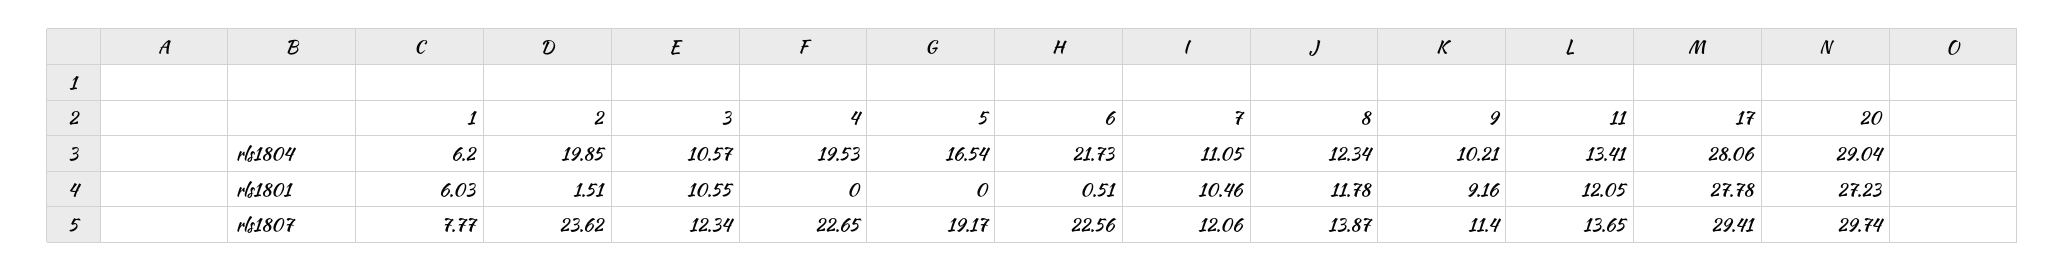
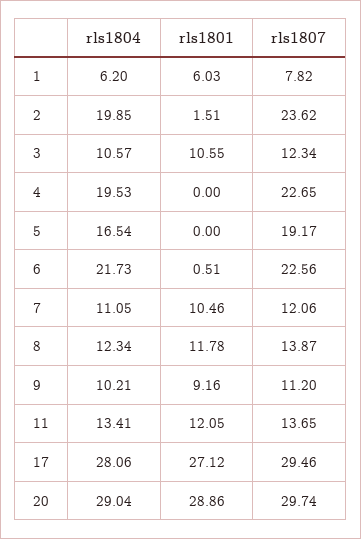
17, rls1801: 27.78 -> 27.12
20, rls1801: 27.23 -> 28.86
1, rls1807: 7.77 -> 7.82
9, rls1807: 11.4 -> 11.2
17, rls1807: 29.41 -> 29.46

